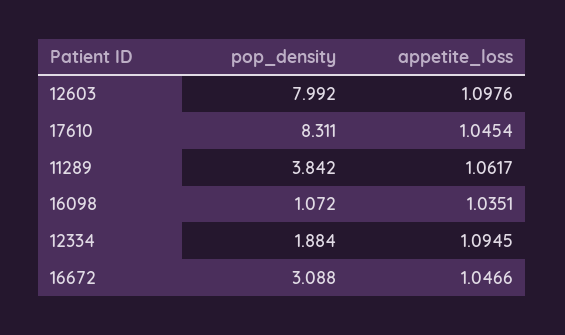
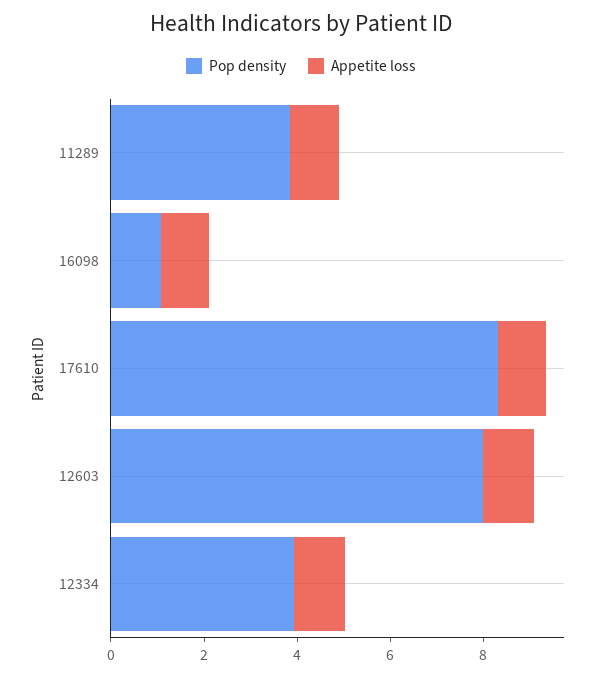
pop_density, 12334: 1.884 -> 4
pop_density, 16672: 3.088 -> none
appetite_loss, 16672: 1.0466 -> none

